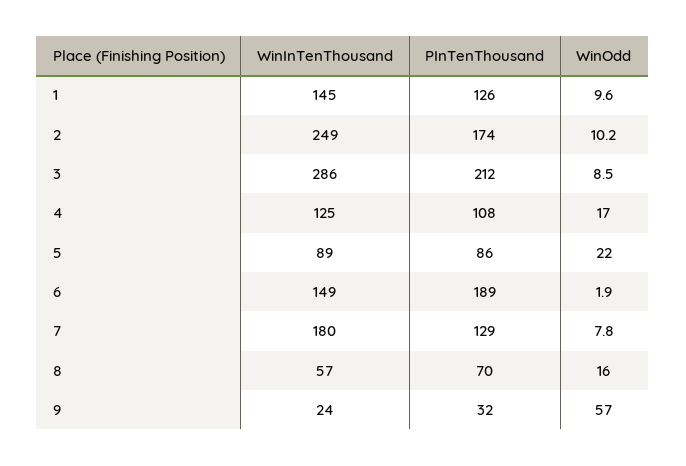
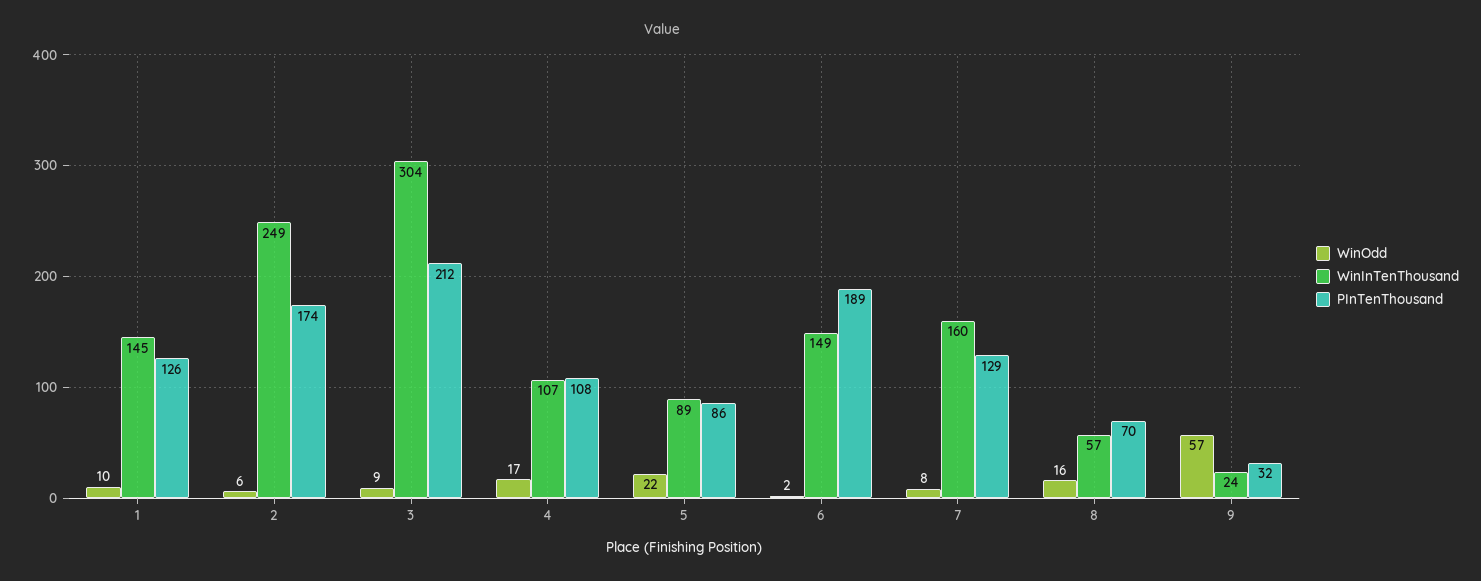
WinOdd, 2: 10.2 -> 6
WinInTenThousand, 3: 286 -> 304
WinInTenThousand, 4: 125 -> 107
WinInTenThousand, 7: 180 -> 160

